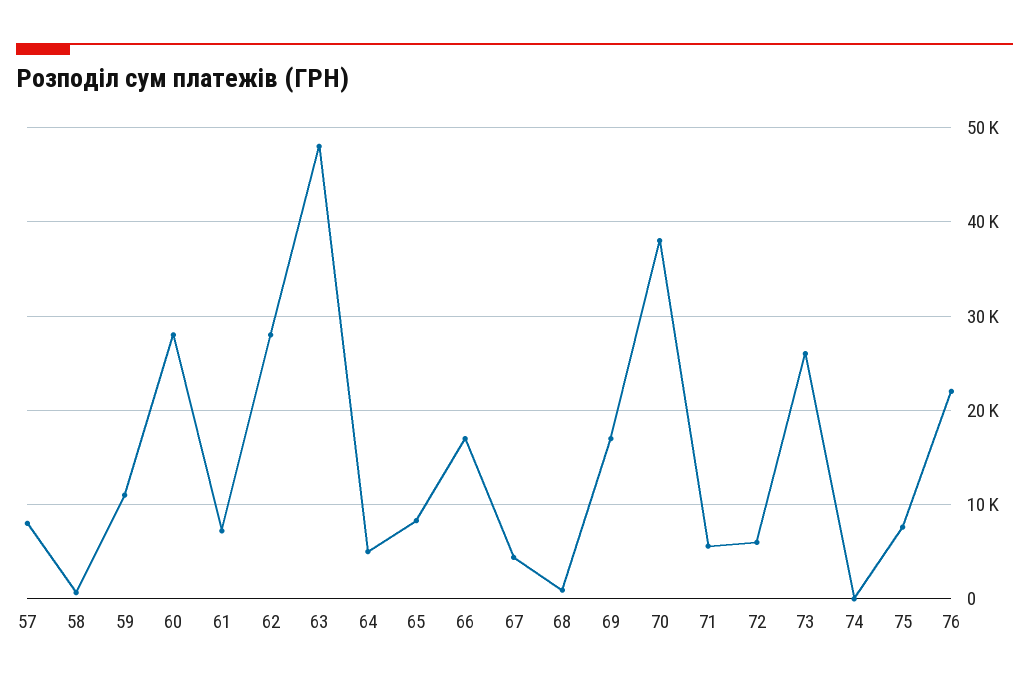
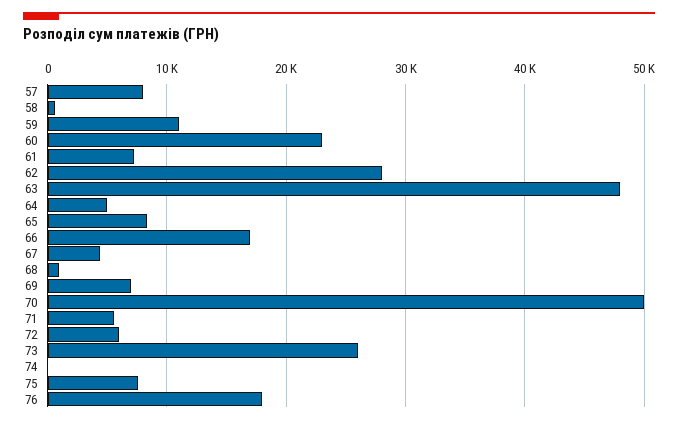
60: 28000 -> 23000
69: 17000 -> 7000
70: 38000 -> 50000
76: 22000 -> 18000

